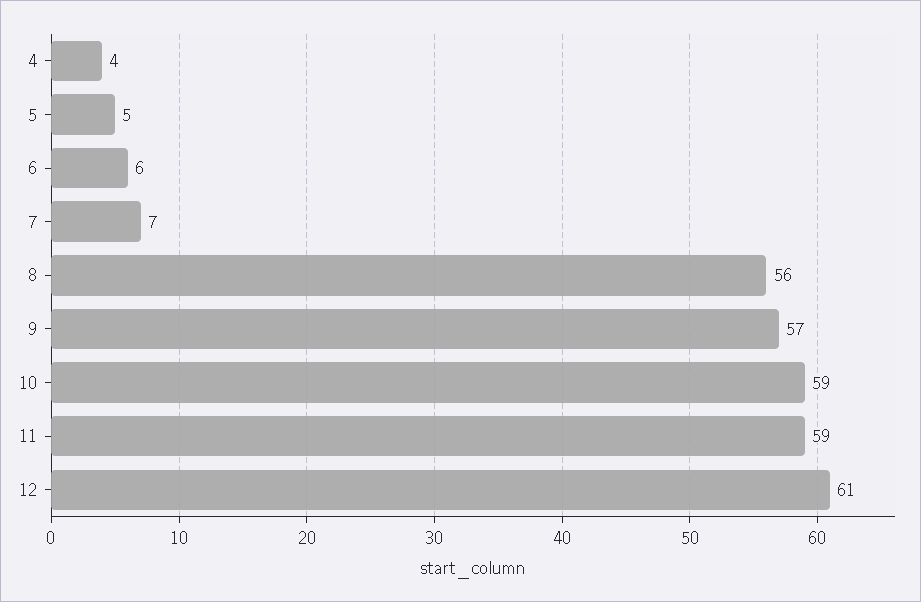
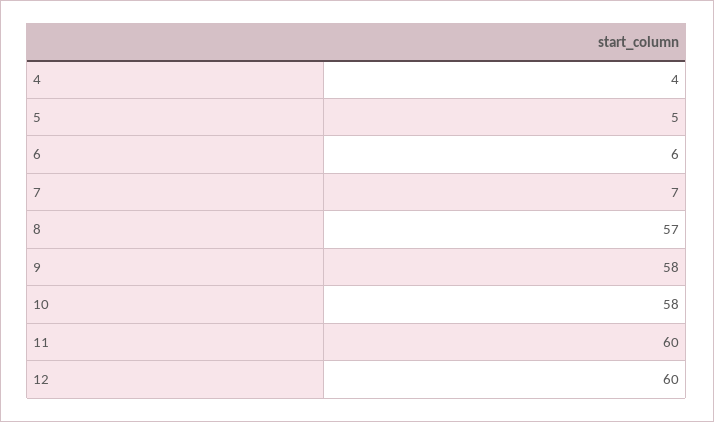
8: 56 -> 57
9: 57 -> 58
10: 59 -> 58
11: 59 -> 60
12: 61 -> 60

